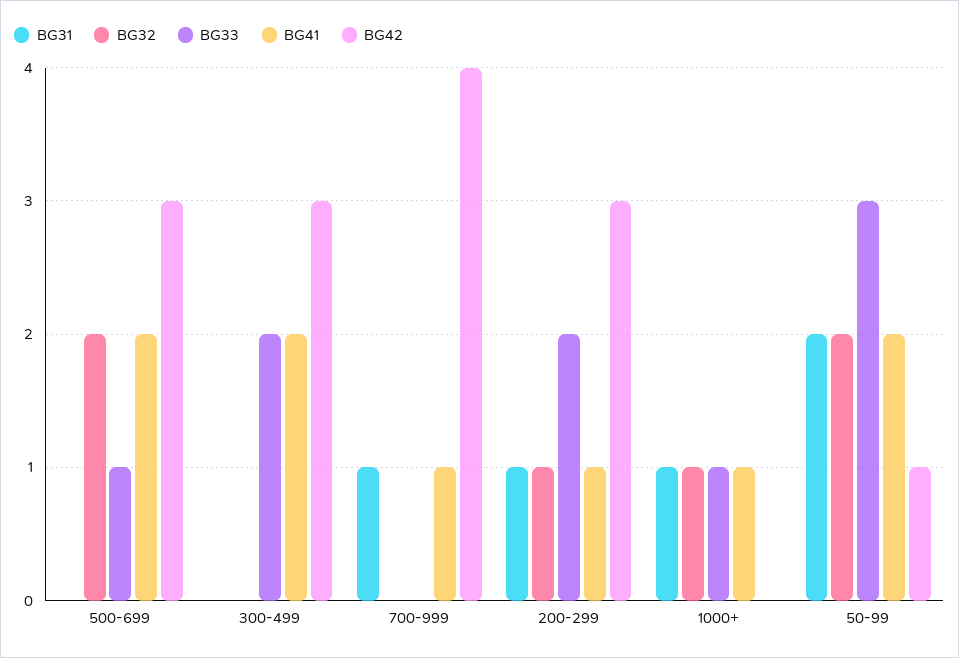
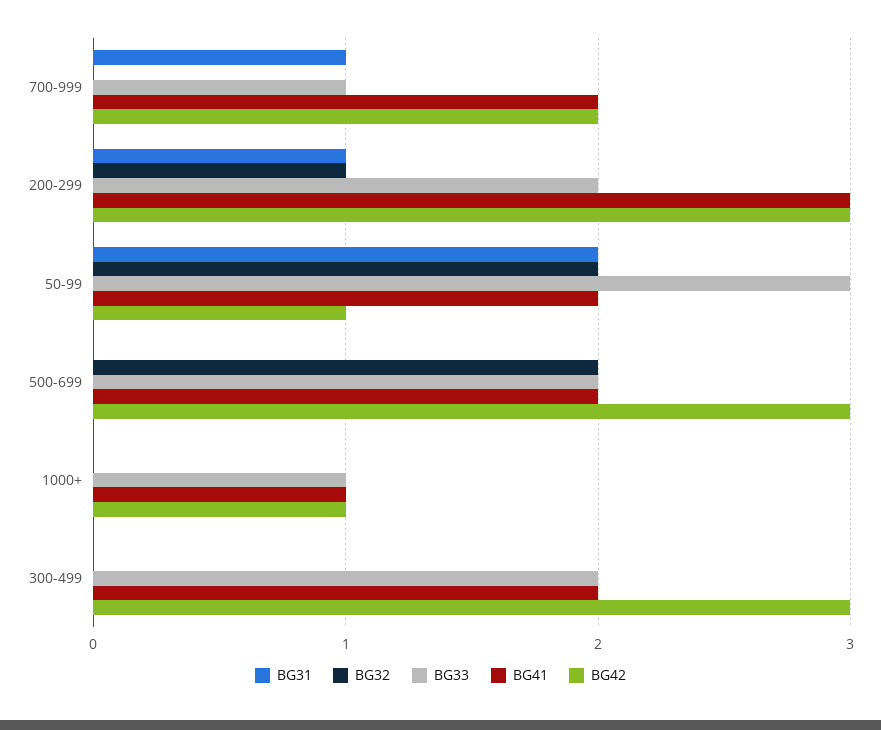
BG33, 500-699: 1 -> 2
BG33, 700-999: 0 -> 1
BG41, 700-999: 1 -> 2
BG42, 700-999: 4 -> 2
BG41, 200-299: 1 -> 3
BG31, 1000+: 1 -> 0
BG32, 1000+: 1 -> 0
BG42, 1000+: 0 -> 1

